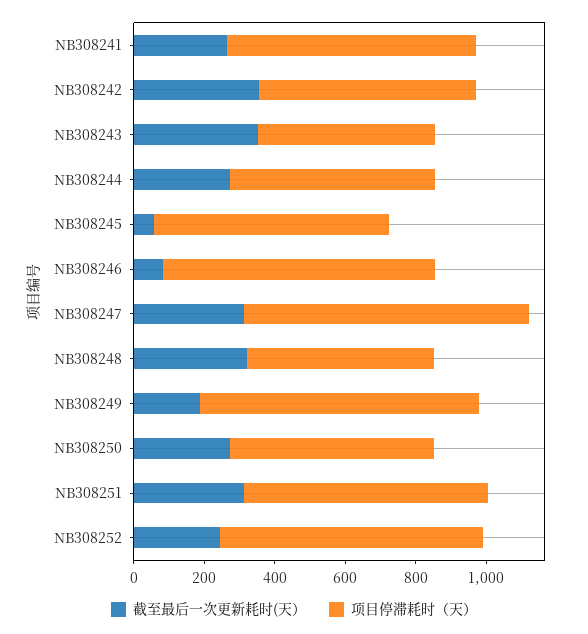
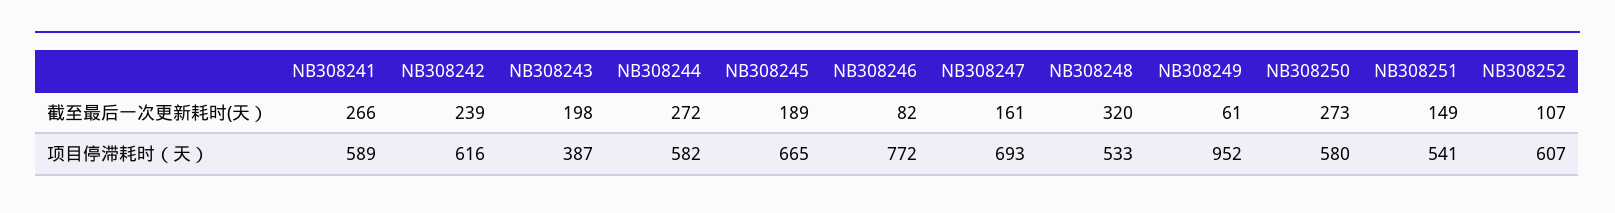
项目停滞耗时（天）, NB308241: 700 -> 589
截至最后一次更新耗时(天）, NB308242: 350 -> 239
截至最后一次更新耗时(天）, NB308243: 350 -> 198
项目停滞耗时（天）, NB308243: 500 -> 387
截至最后一次更新耗时(天）, NB308245: 50 -> 189
截至最后一次更新耗时(天）, NB308247: 300 -> 161
项目停滞耗时（天）, NB308247: 800 -> 693
截至最后一次更新耗时(天）, NB308249: 200 -> 61
项目停滞耗时（天）, NB308249: 800 -> 952
截至最后一次更新耗时(天）, NB308251: 300 -> 149
项目停滞耗时（天）, NB308251: 700 -> 541
截至最后一次更新耗时(天）, NB308252: 250 -> 107
项目停滞耗时（天）, NB308252: 750 -> 607

